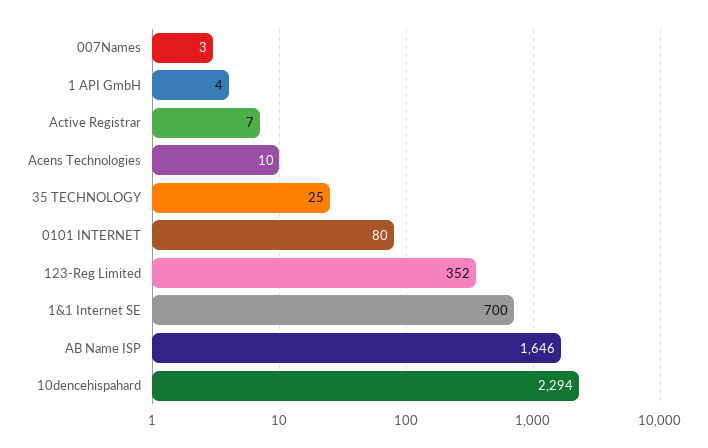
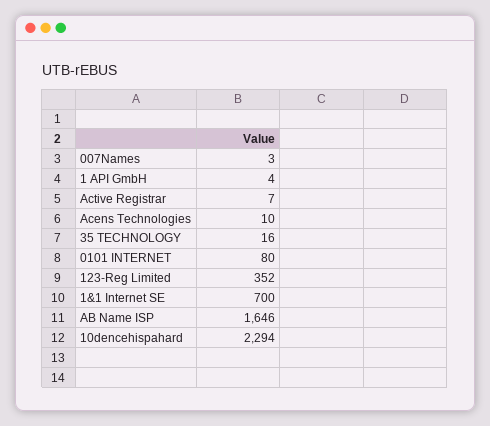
35 TECHNOLOGY: 25 -> 16

